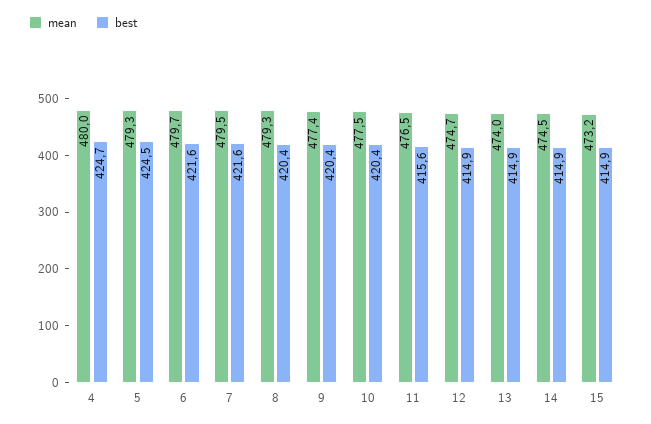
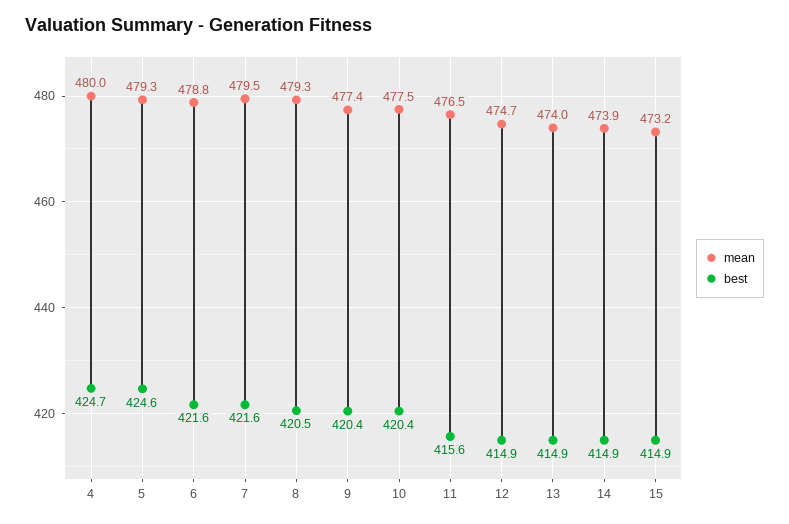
best, 5: 424.5 -> 424.6
mean, 6: 479.7 -> 478.8
best, 8: 420.4 -> 420.5
mean, 14: 474.5 -> 473.9

